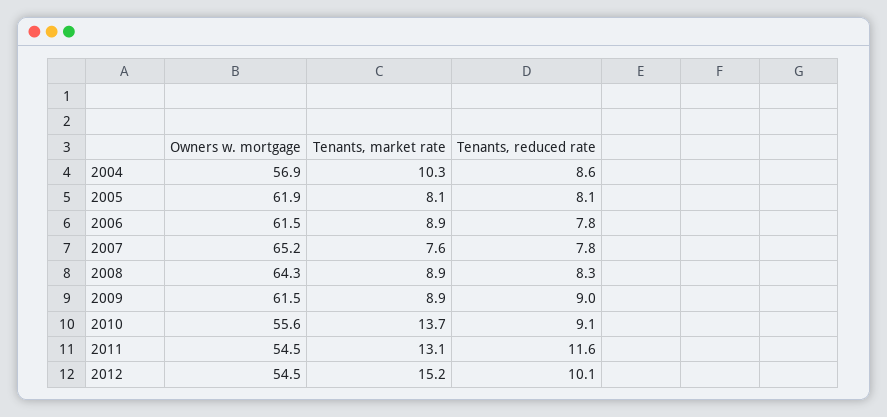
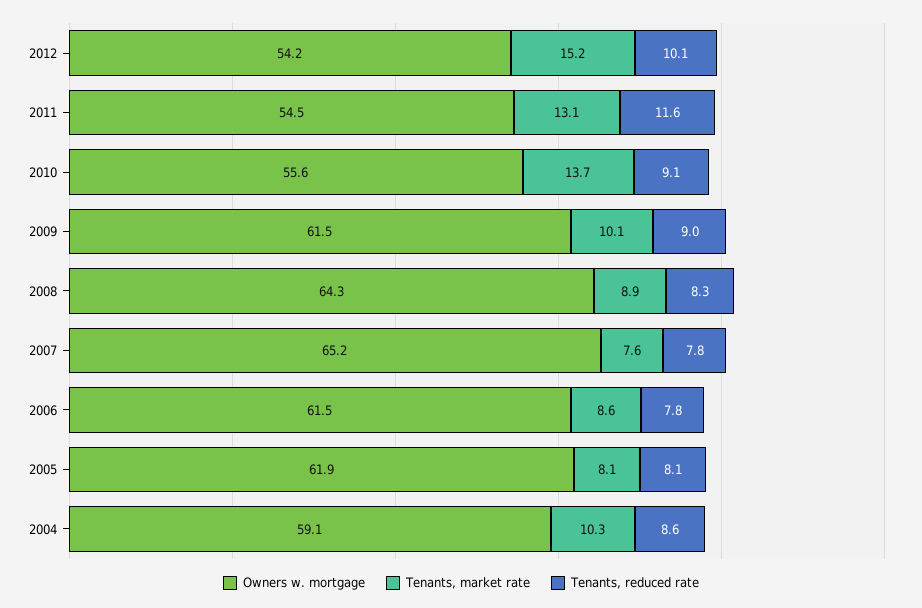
Owners w. mortgage, 2004: 56.9 -> 59.1
Tenants, market rate, 2006: 8.9 -> 8.6
Tenants, market rate, 2009: 8.9 -> 10.1
Owners w. mortgage, 2012: 54.5 -> 54.2

